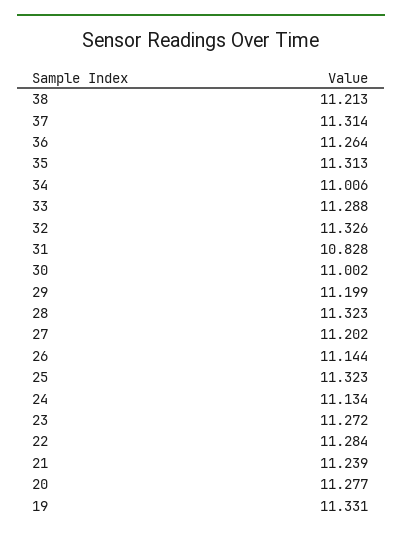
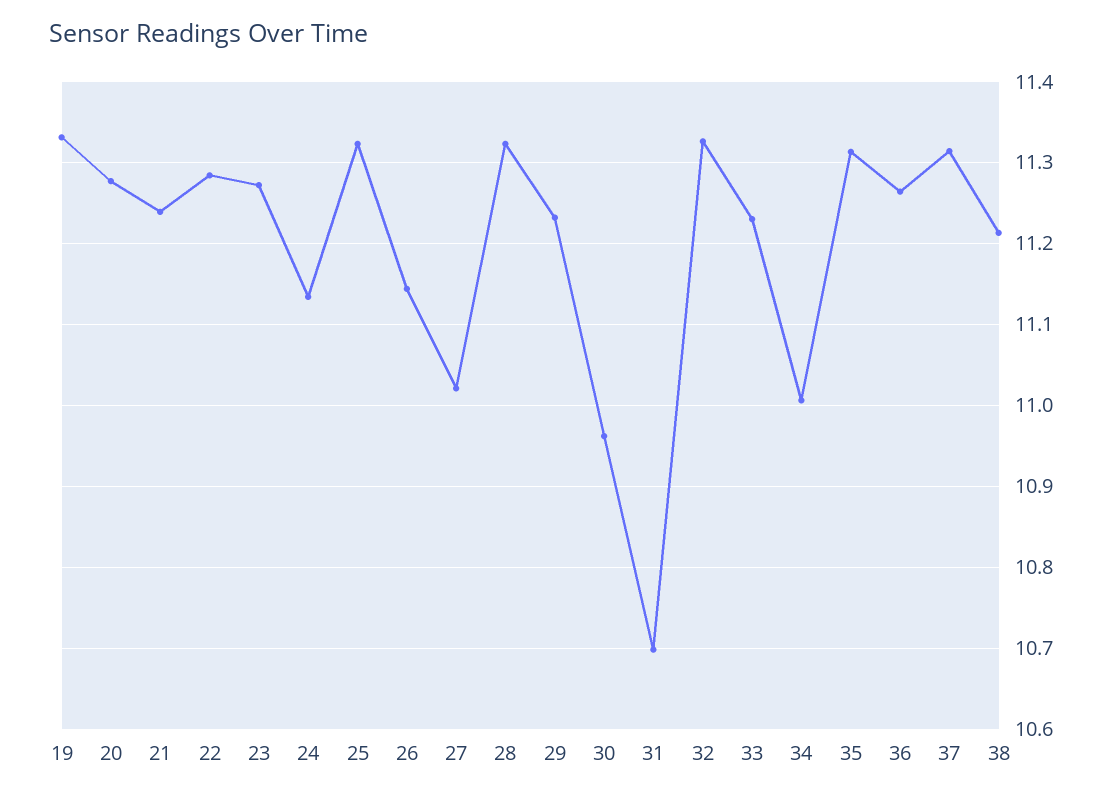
33: 11.288 -> 11.23
31: 10.828 -> 10.7
30: 11.002 -> 10.96
29: 11.199 -> 11.23
27: 11.202 -> 11.02

